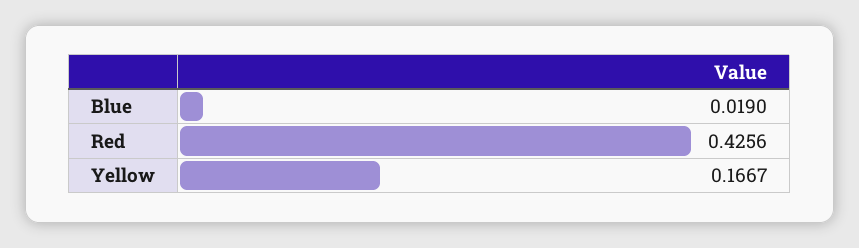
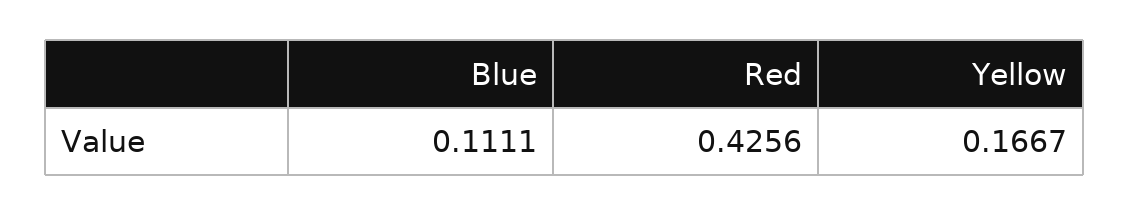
Blue: 0.019 -> 0.1111

